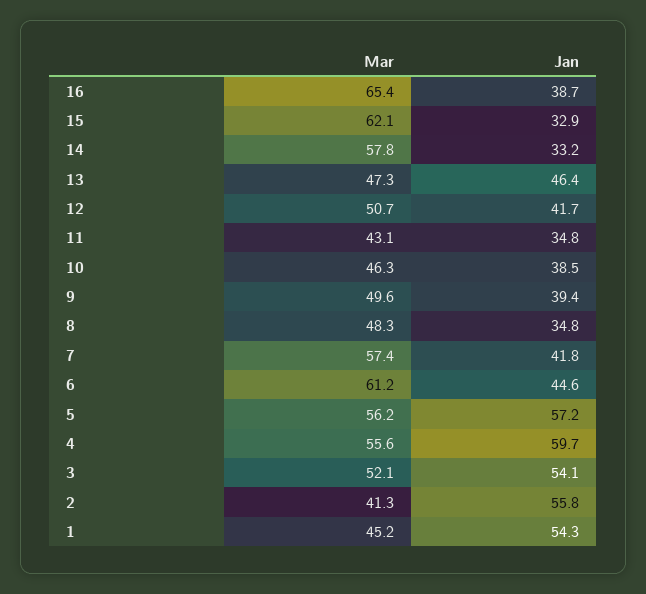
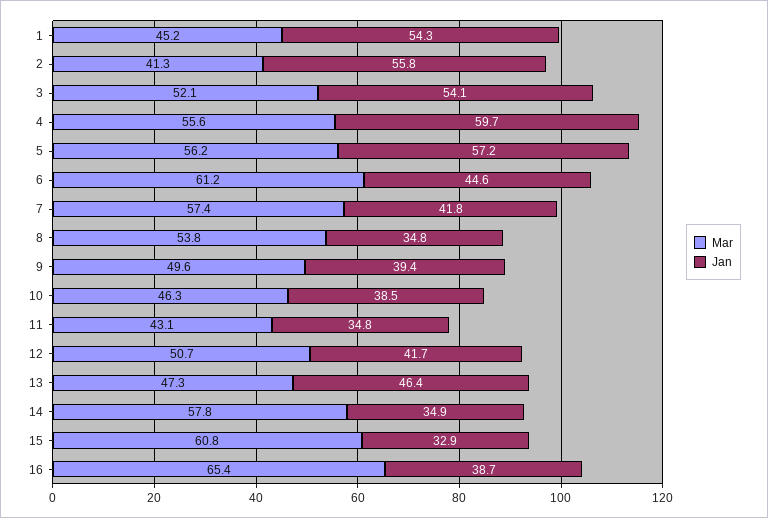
Mar, 15: 62.1 -> 60.8
Jan, 14: 33.2 -> 34.9
Mar, 8: 48.3 -> 53.8

